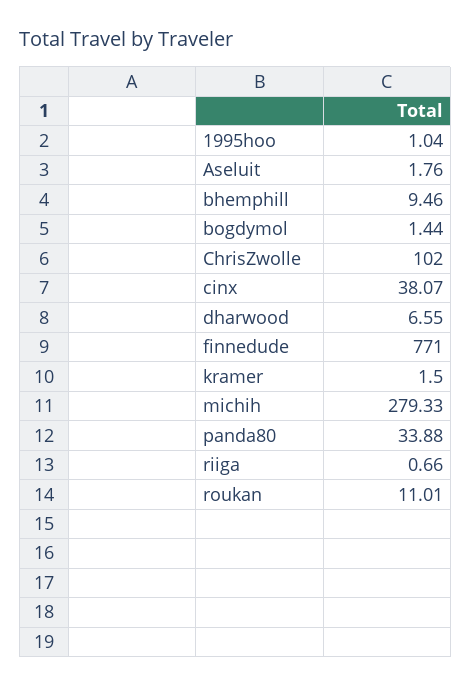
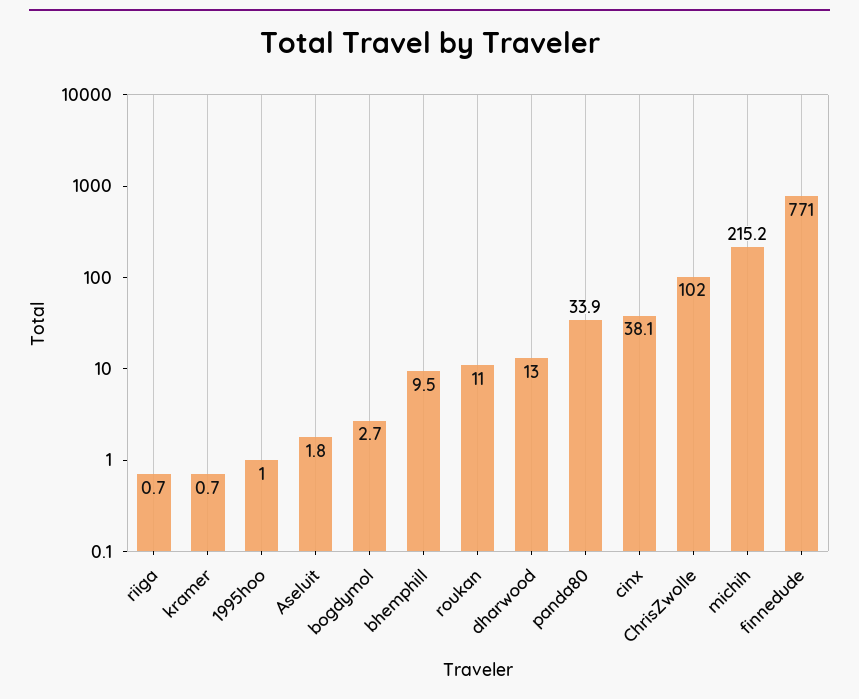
bogdymol: 1.44 -> 2.7
dharwood: 6.55 -> 13
kramer: 1.5 -> 0.7
michih: 279.33 -> 215.2

